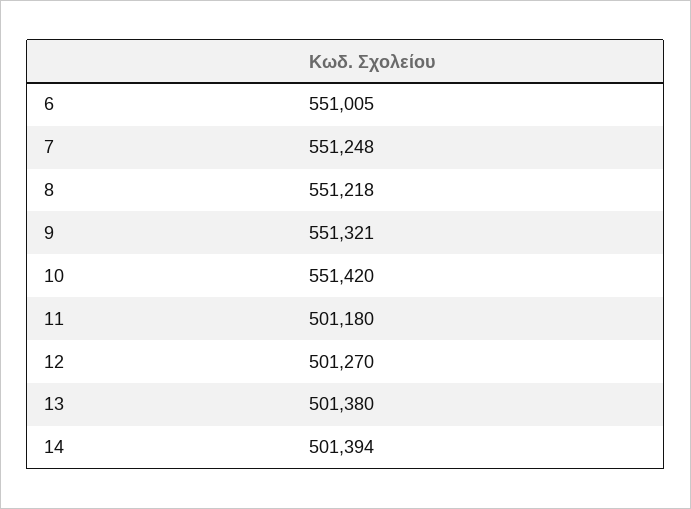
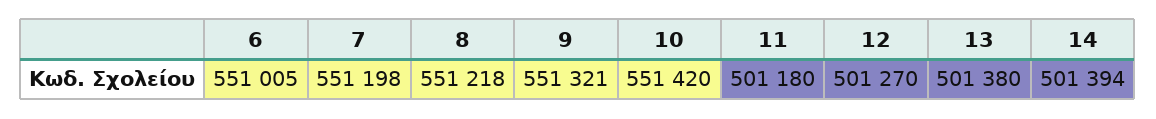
7: 551248 -> 551198

